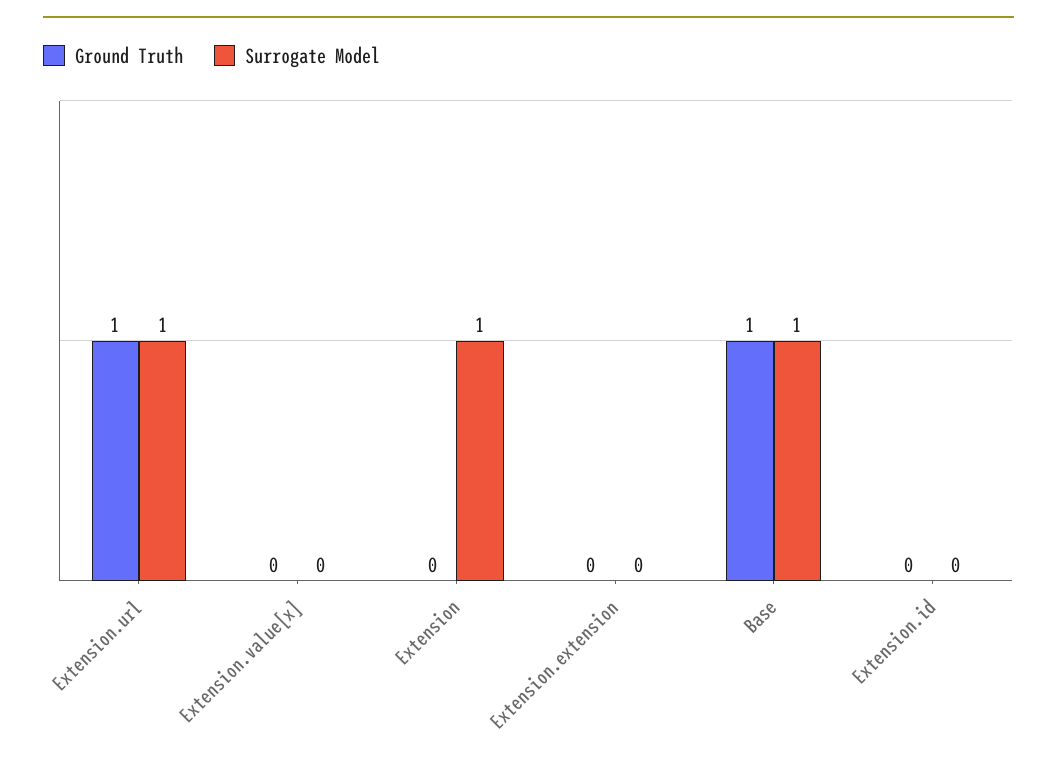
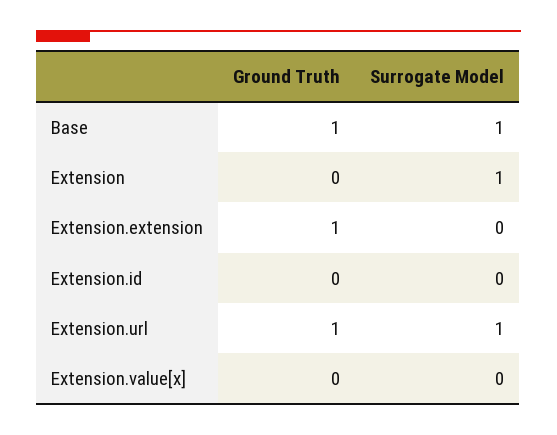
Ground Truth, Extension.extension: 0 -> 1

